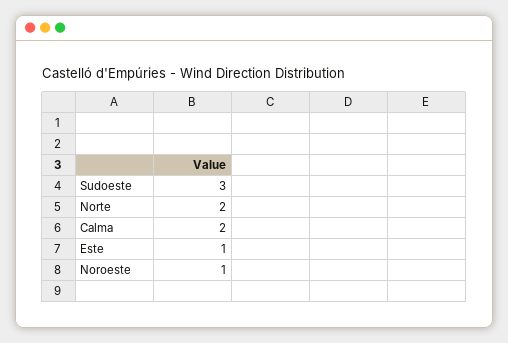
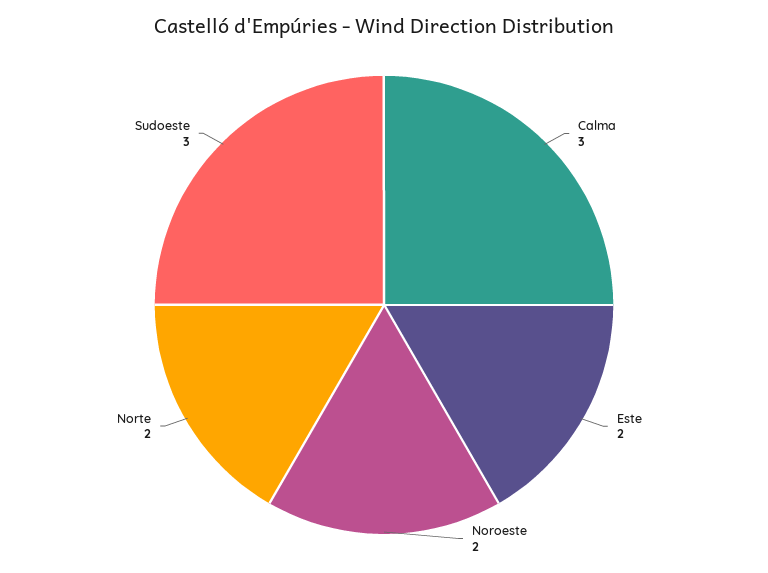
Calma: 2 -> 3
Este: 1 -> 2
Noroeste: 1 -> 2

